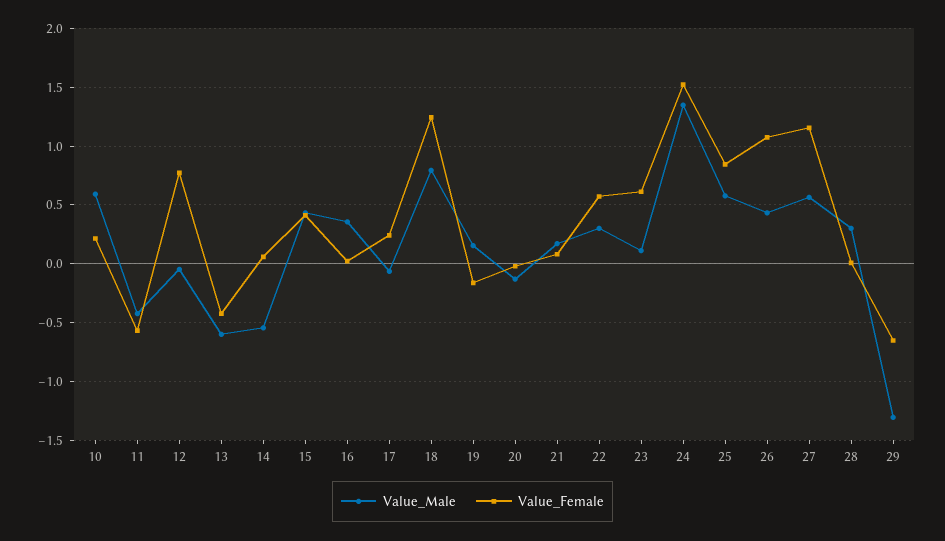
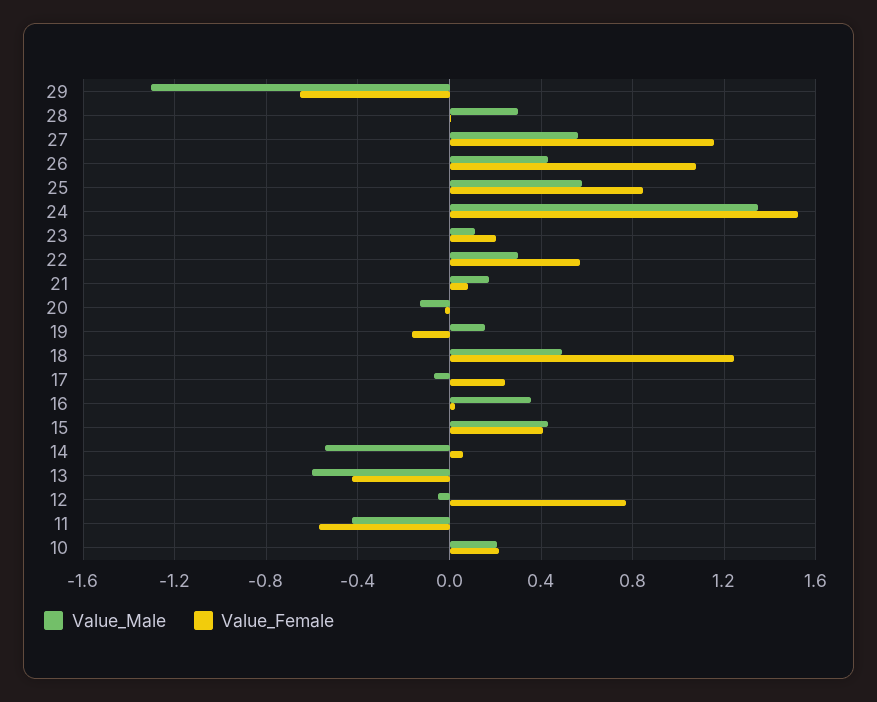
Value_Male, 10: 0.6 -> 0.2
Value_Male, 18: 0.8 -> 0.5
Value_Female, 23: 0.6 -> 0.2

